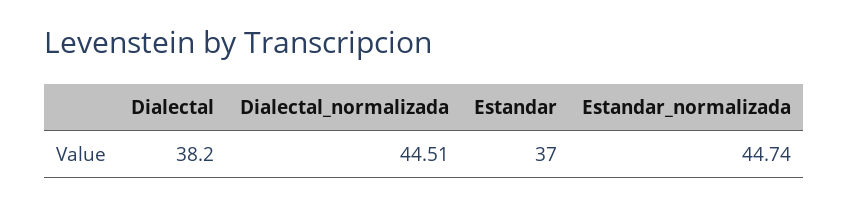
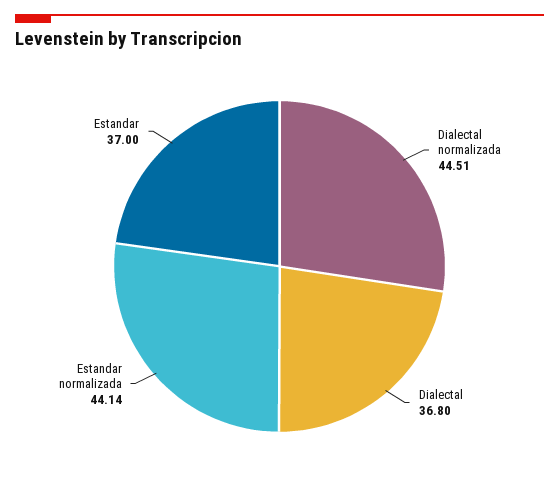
Dialectal: 38.2 -> 36.8
Estandar_normalizada: 44.74 -> 44.14

